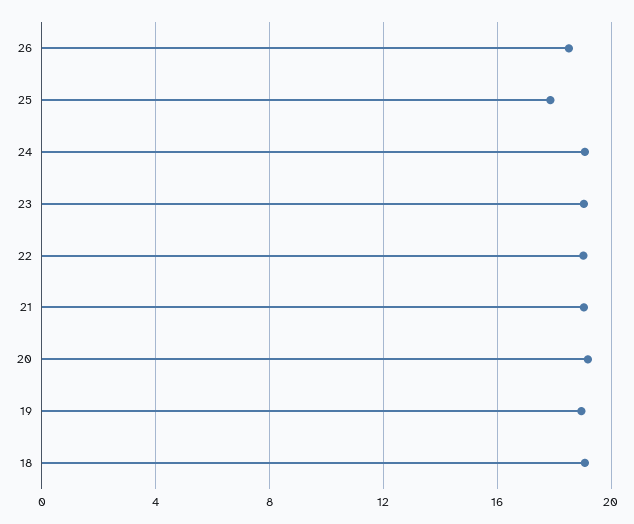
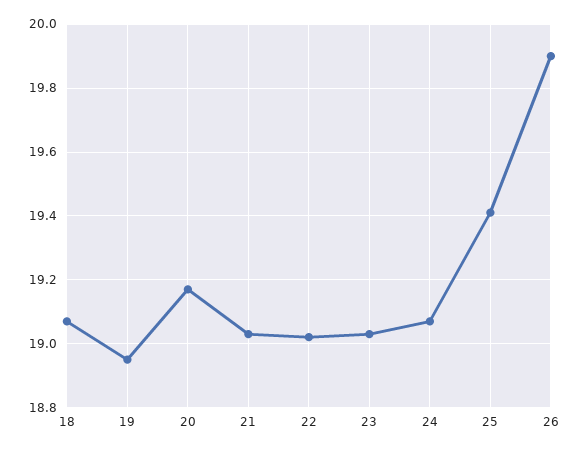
26: 18.5 -> 19.9
25: 18 -> 19.4

